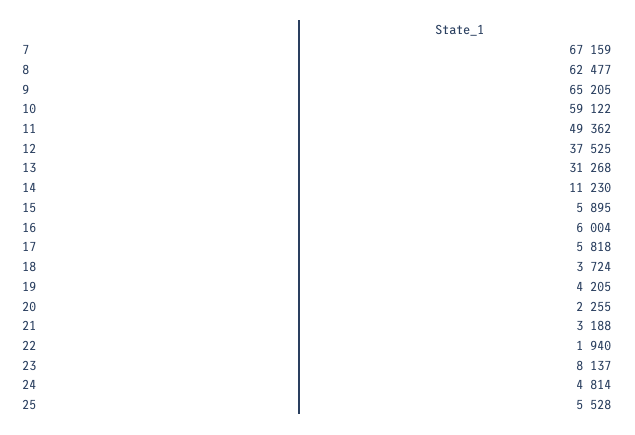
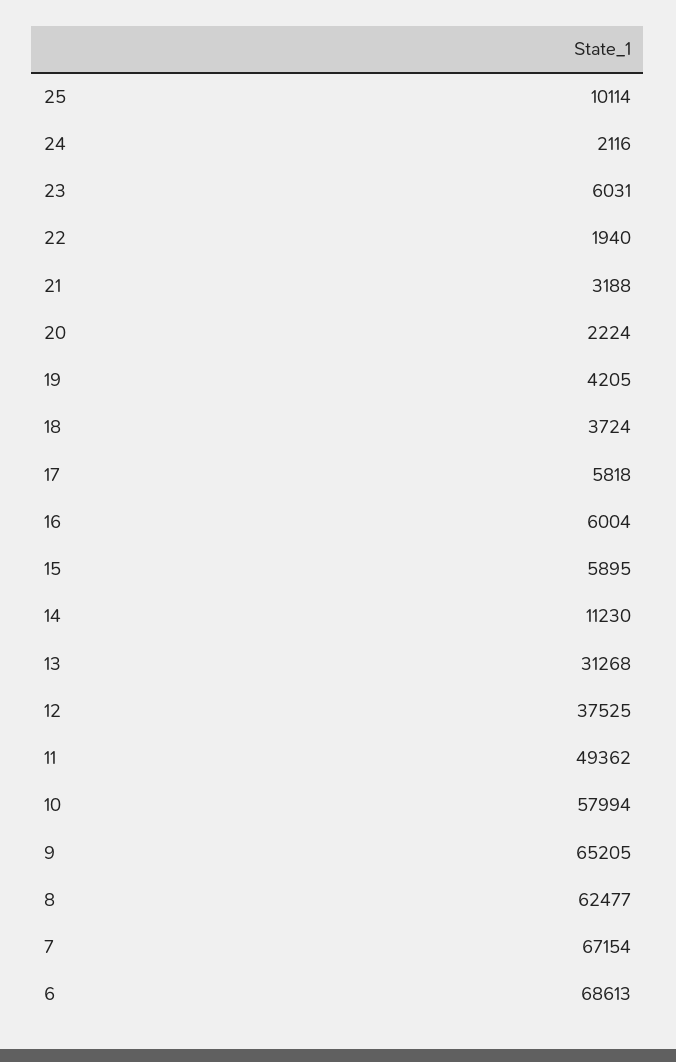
7: 67159 -> 67154
10: 59122 -> 57994
20: 2255 -> 2224
23: 8137 -> 6031
24: 4814 -> 2116
25: 5528 -> 10114
6: none -> 68613

